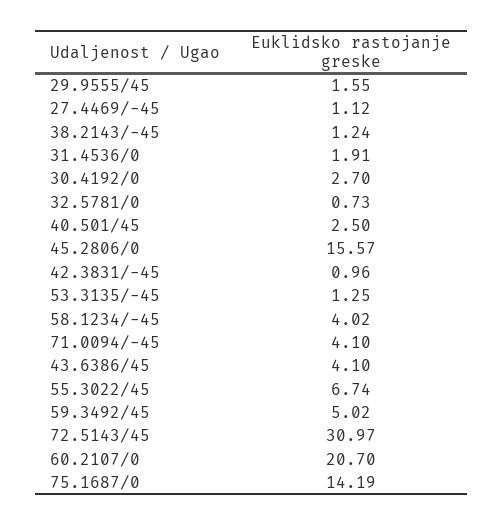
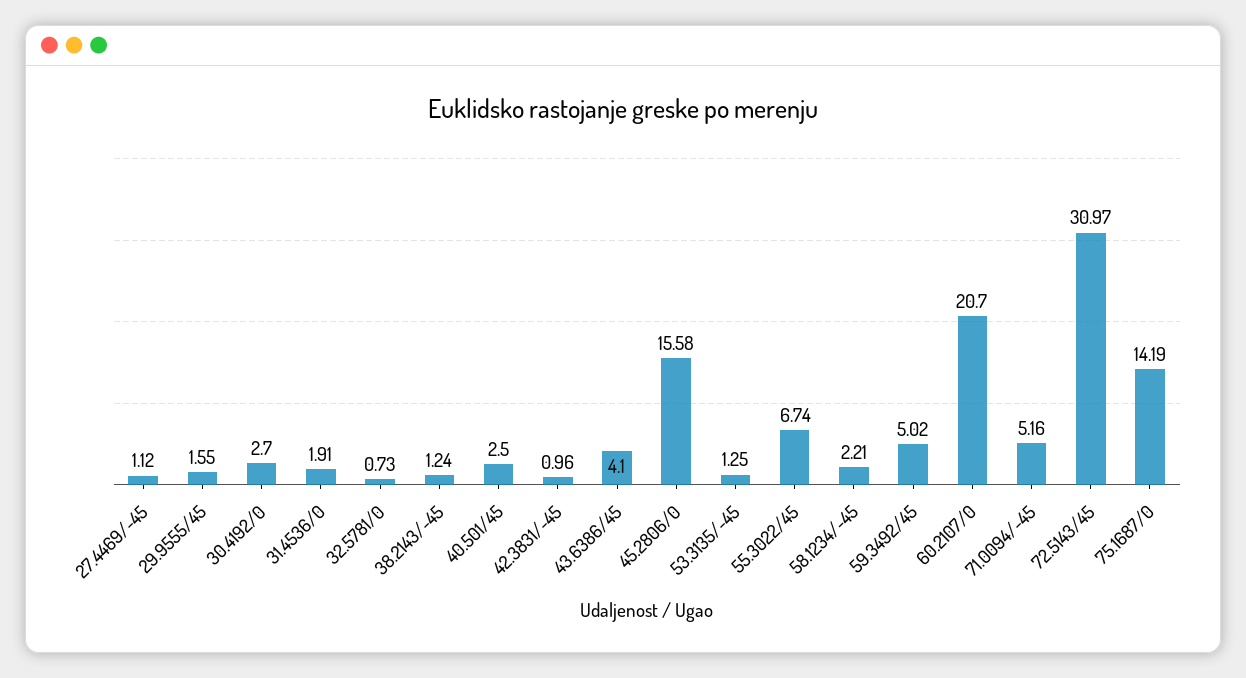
45.2806/0: 15.57 -> 15.58
58.1234/-45: 4.02 -> 2.21
71.0094/-45: 4.1 -> 5.16

